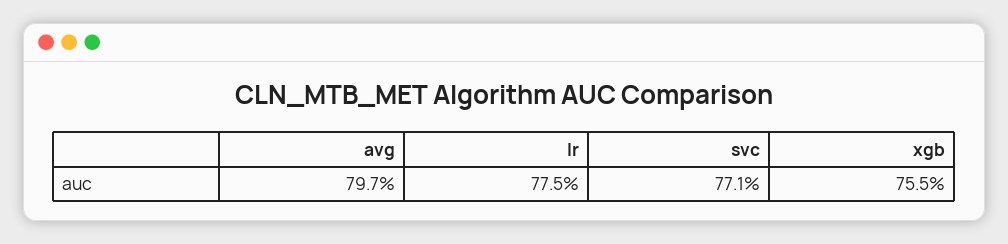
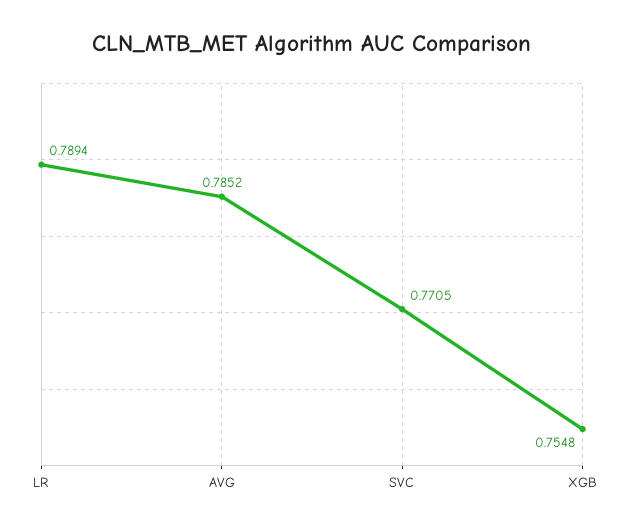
avg: 0.797 -> 0.7852
lr: 0.775 -> 0.7894

